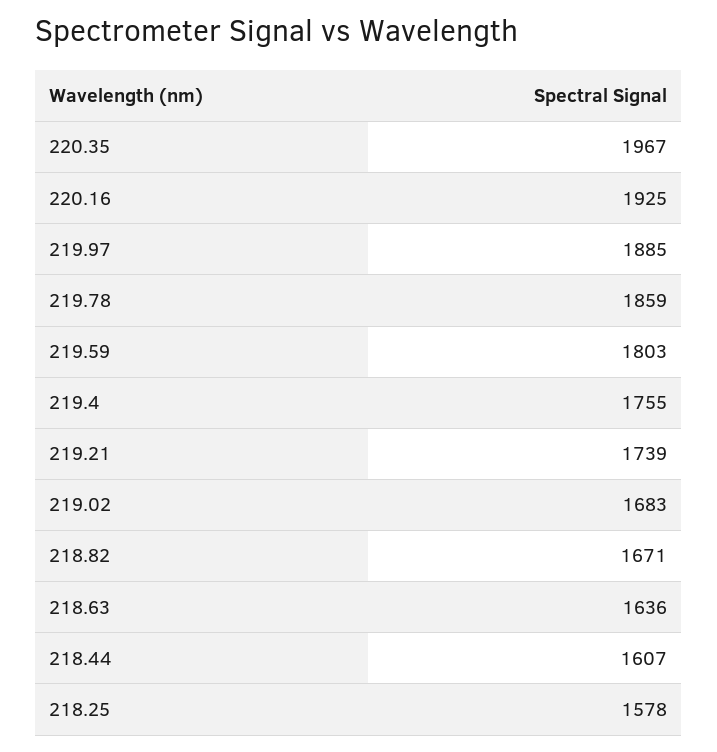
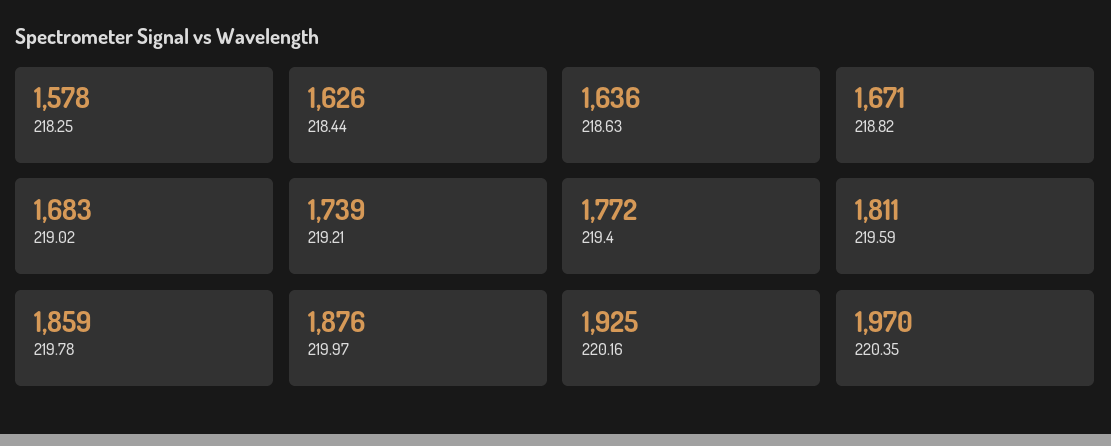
220.35: 1967 -> 1970
219.97: 1885 -> 1876
219.59: 1803 -> 1811
219.4: 1755 -> 1772
218.44: 1607 -> 1626

